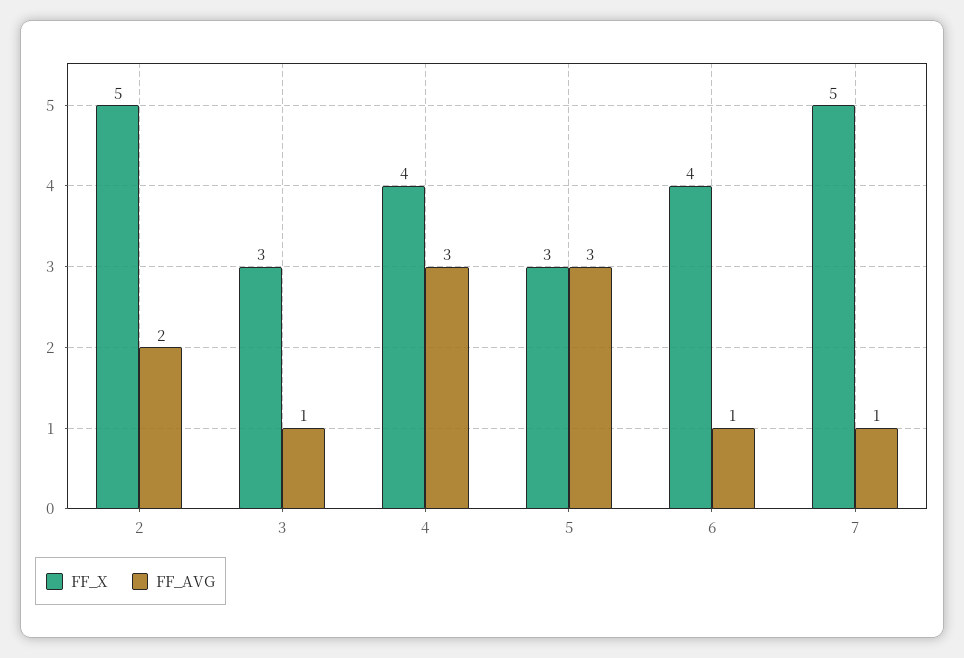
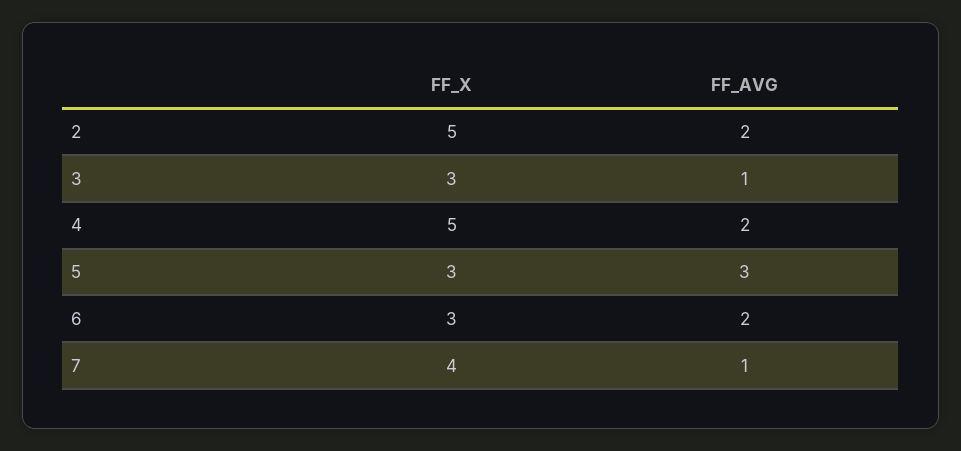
FF_X, 4: 4 -> 5
FF_AVG, 4: 3 -> 2
FF_X, 6: 4 -> 3
FF_AVG, 6: 1 -> 2
FF_X, 7: 5 -> 4

